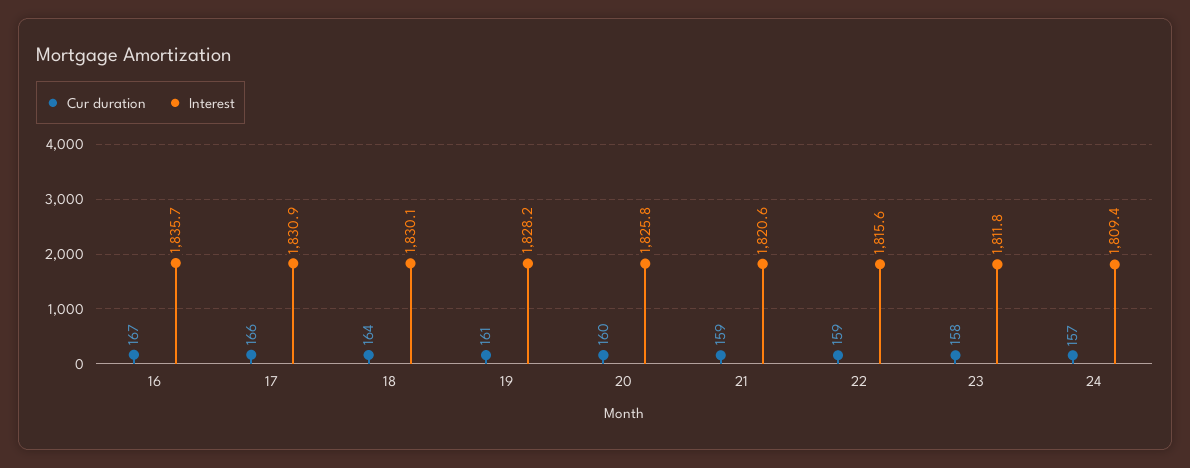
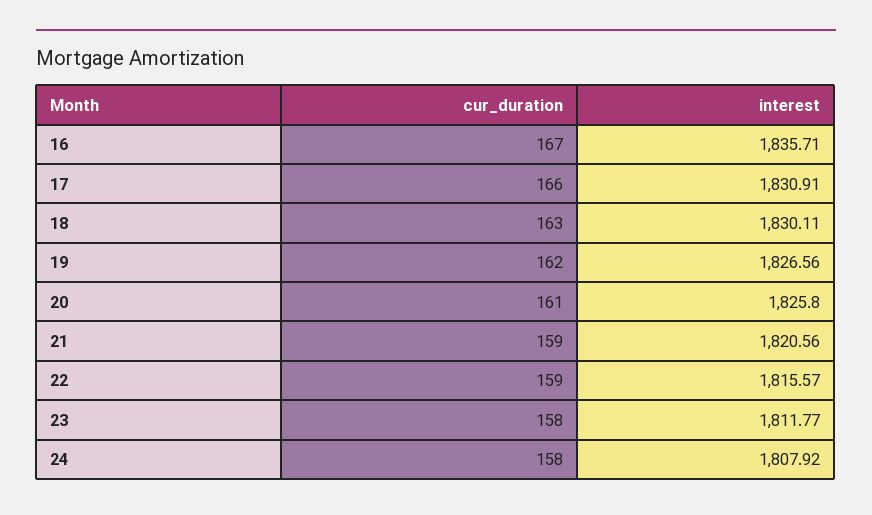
Cur duration, 18: 164 -> 163
Cur duration, 19: 161 -> 162
Interest, 19: 1828.2 -> 1826.56
Cur duration, 20: 160 -> 161
Cur duration, 24: 157 -> 158
Interest, 24: 1809.4 -> 1807.92

